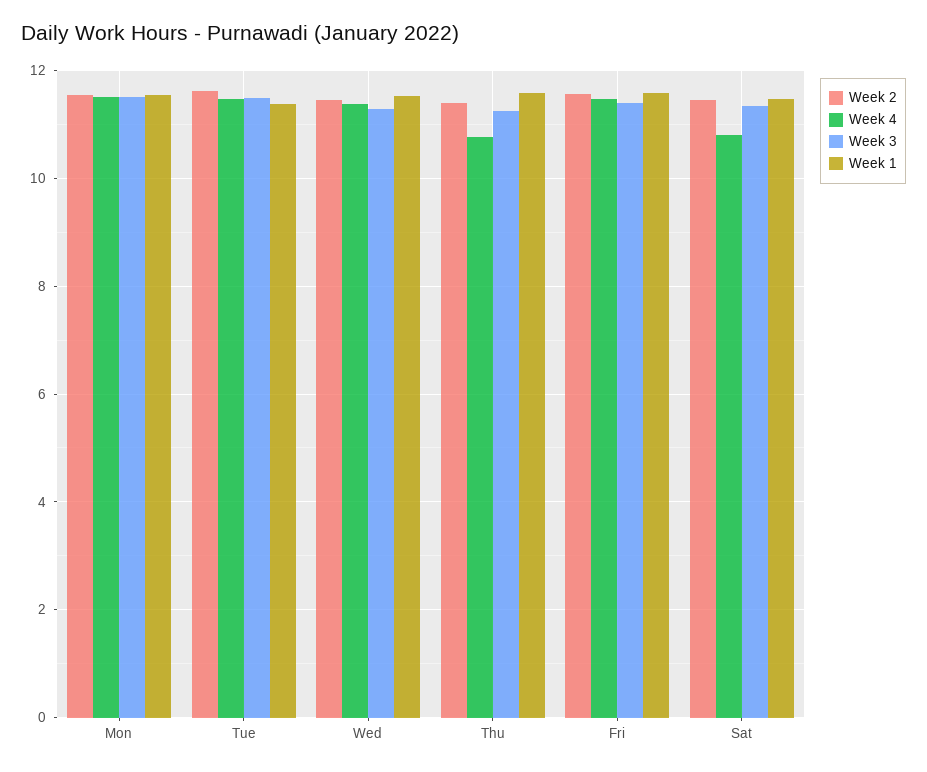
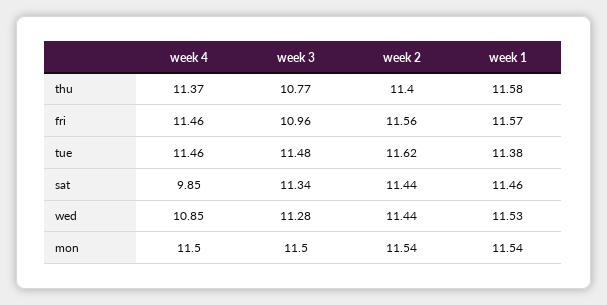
Week 4, Wed: 11.4 -> 10.85
Week 4, Thu: 10.8 -> 11.37
Week 3, Thu: 11.2 -> 10.77
Week 3, Fri: 11.4 -> 10.96
Week 4, Sat: 10.8 -> 9.85

